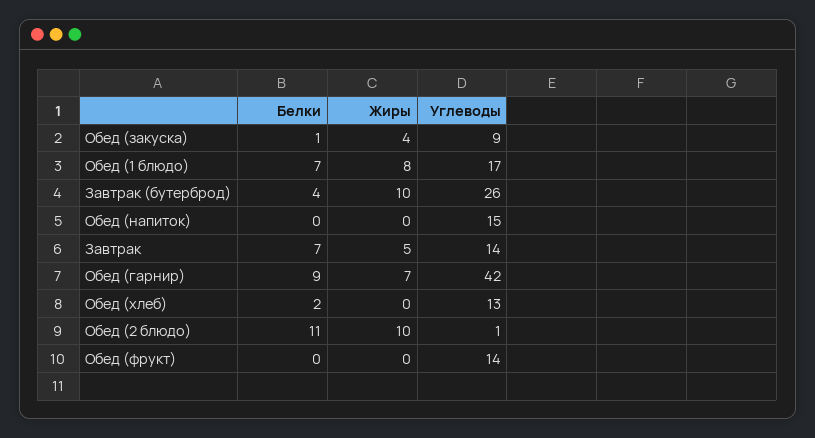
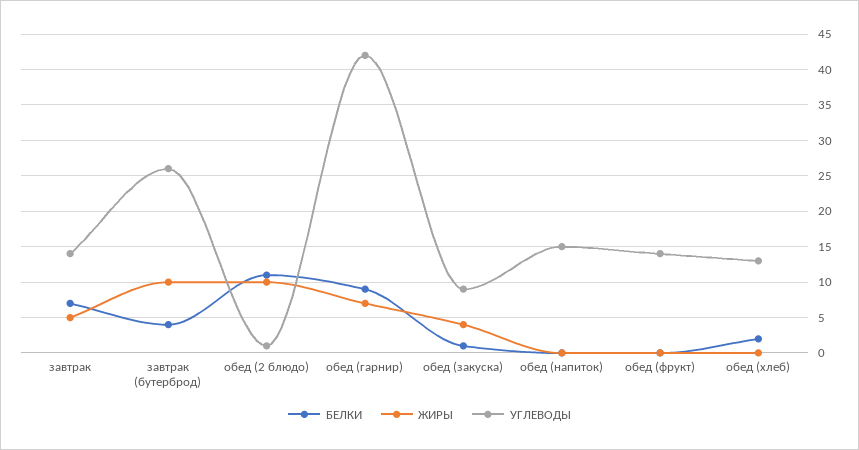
Белки, Обед (1 блюдо): 7 -> none
Жиры, Обед (1 блюдо): 8 -> none
Углеводы, Обед (1 блюдо): 17 -> none

